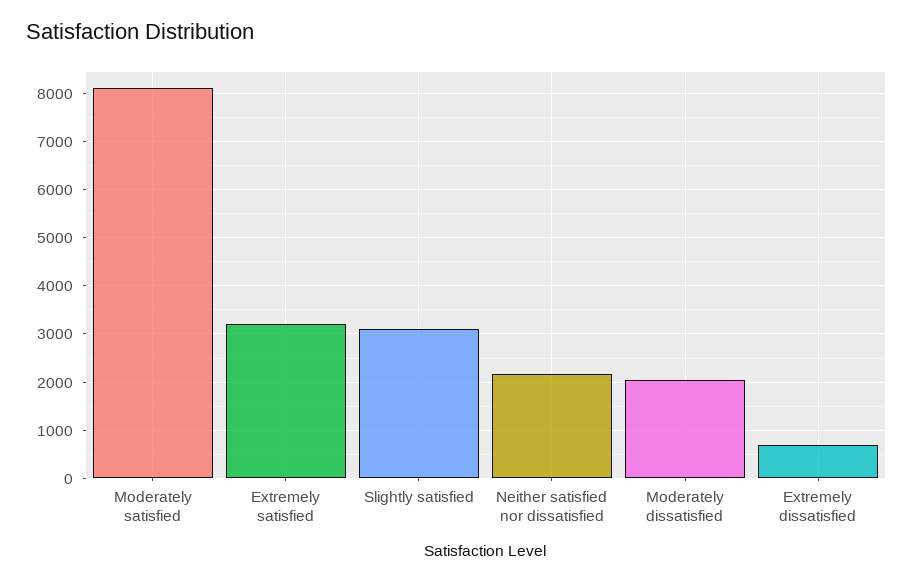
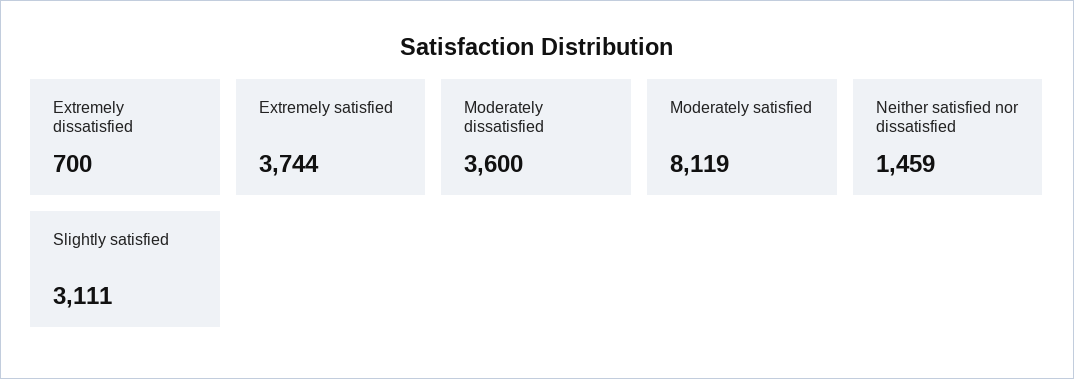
Extremely satisfied: 3200 -> 3744
Neither satisfied nor dissatisfied: 2200 -> 1459
Moderately dissatisfied: 2000 -> 3600

